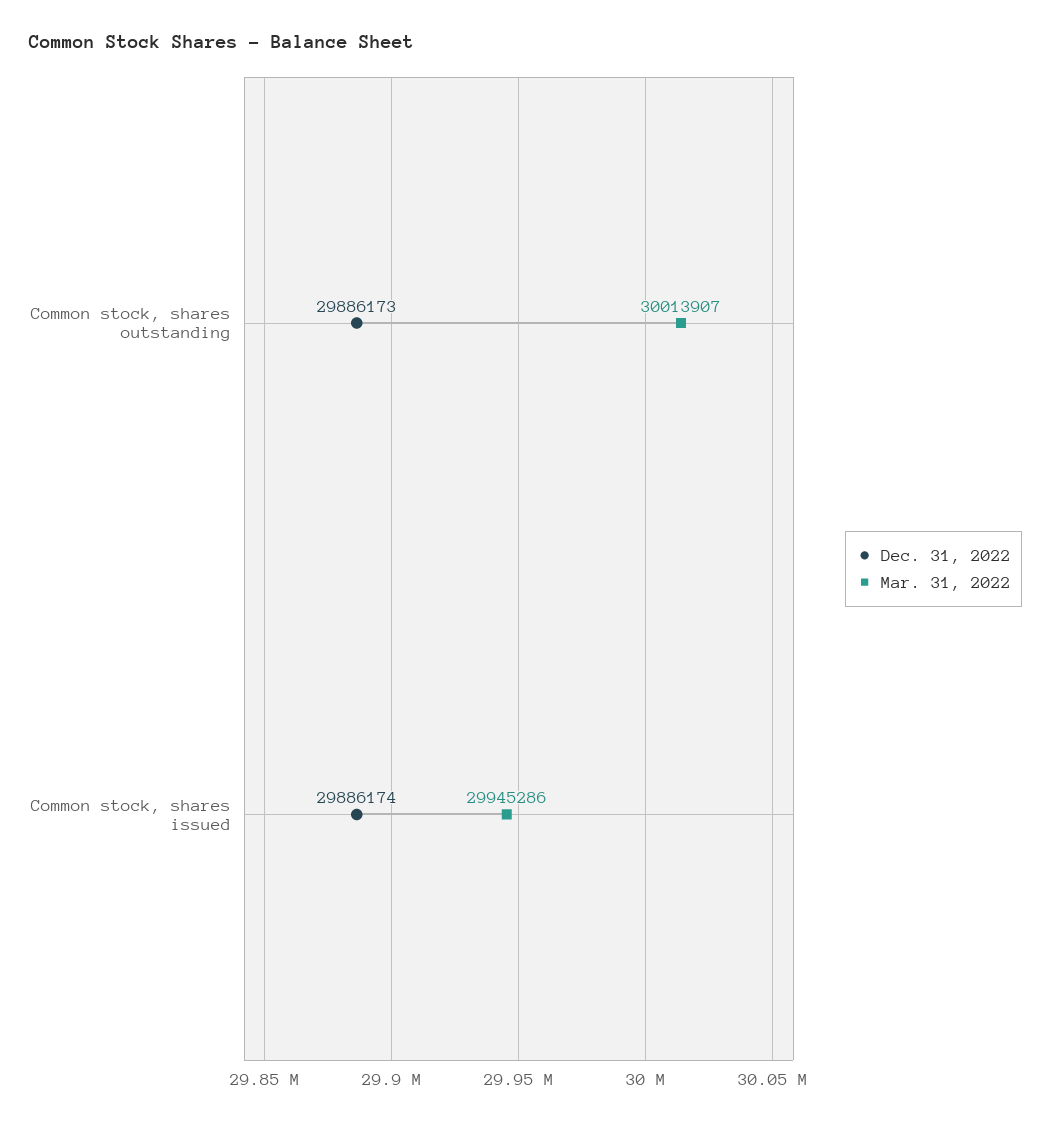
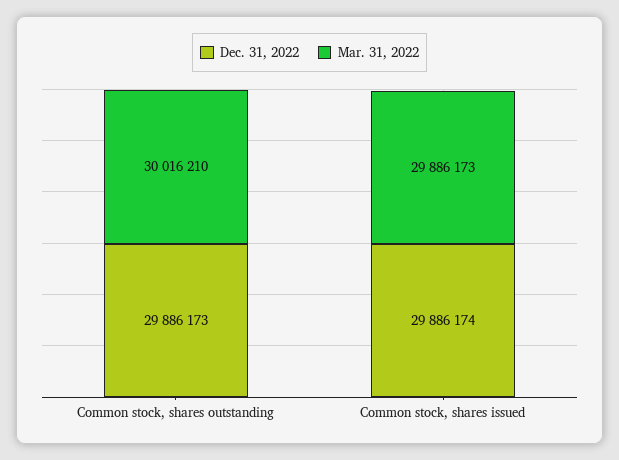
Mar. 31, 2022, Common stock, shares outstanding: 30013907 -> 30016210
Mar. 31, 2022, Common stock, shares issued: 29945286 -> 29886173

